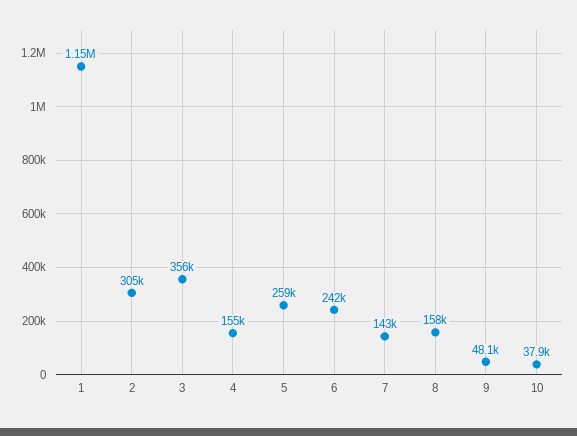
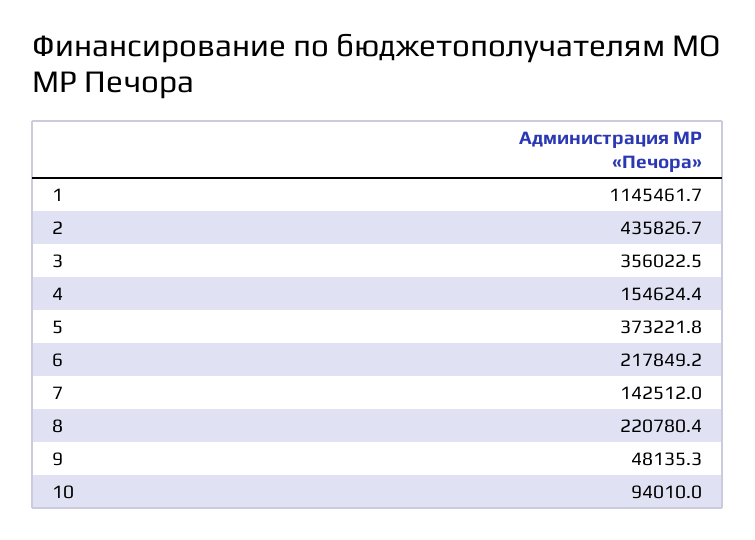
2: 305000 -> 435826.7
5: 259000 -> 373221.8
6: 242000 -> 217849.2
8: 158000 -> 220780.4
10: 37900 -> 94010

